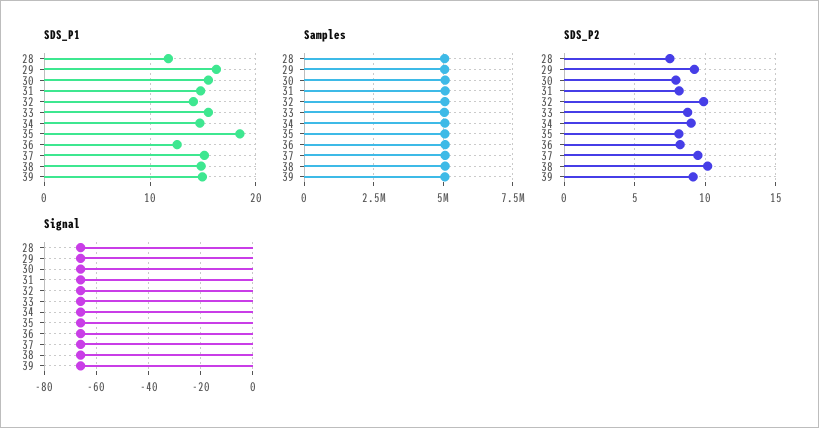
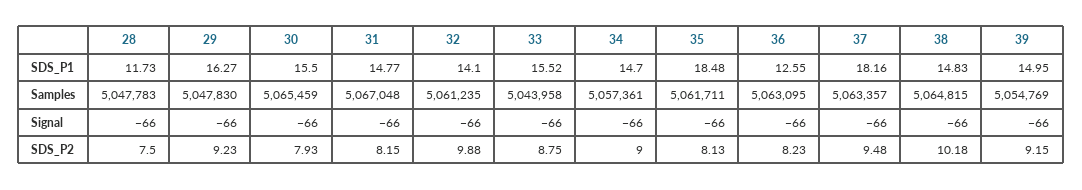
SDS_P1, 37: 15 -> 18.16

